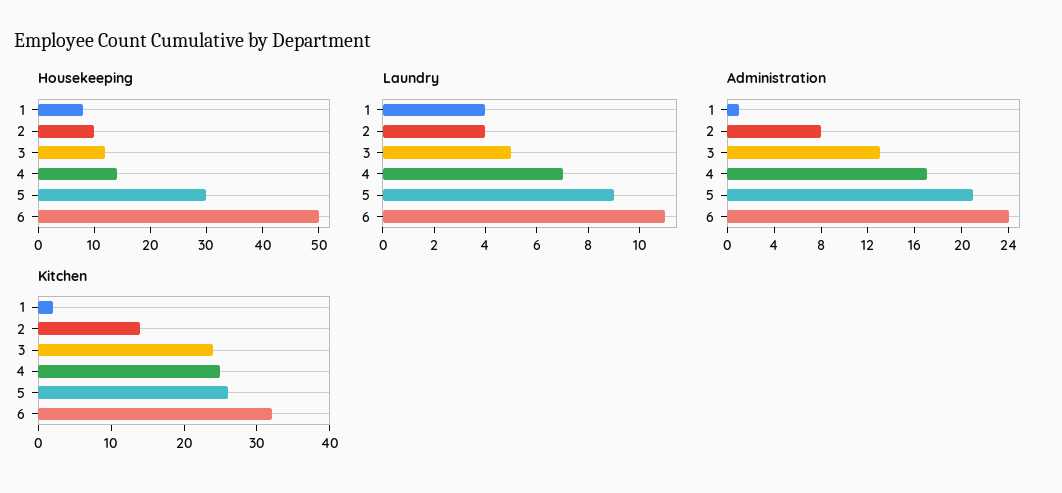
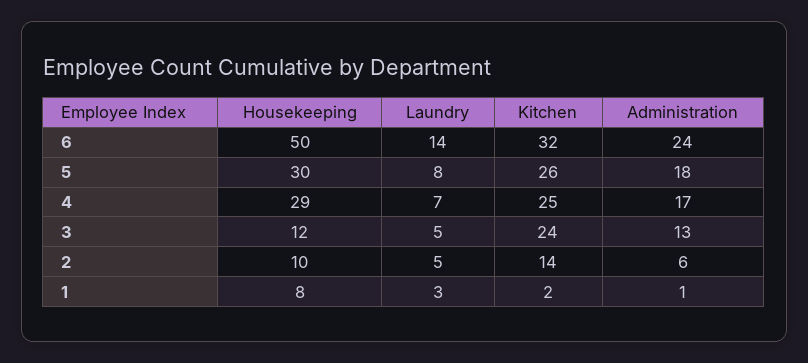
Housekeeping, 4: 15 -> 29
Laundry, 1: 4 -> 3
Laundry, 2: 4 -> 5
Laundry, 5: 9 -> 8
Laundry, 6: 11 -> 14
Administration, 2: 8 -> 6
Administration, 5: 21 -> 18

